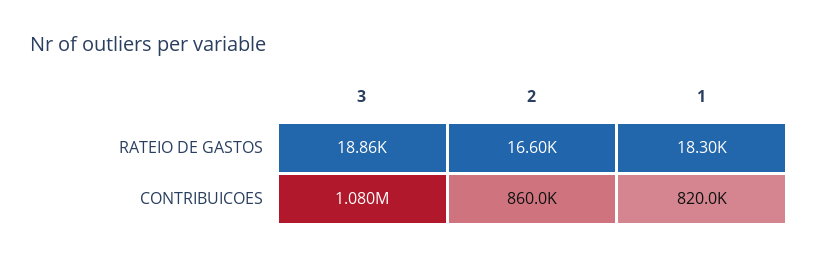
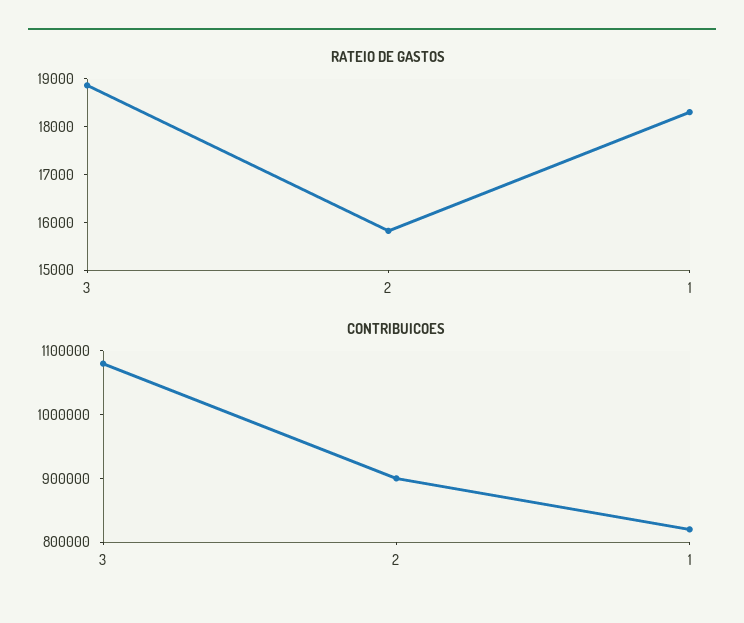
RATEIO DE GASTOS, 2: 16600 -> 15800
CONTRIBUICOES, 2: 860000 -> 900000

